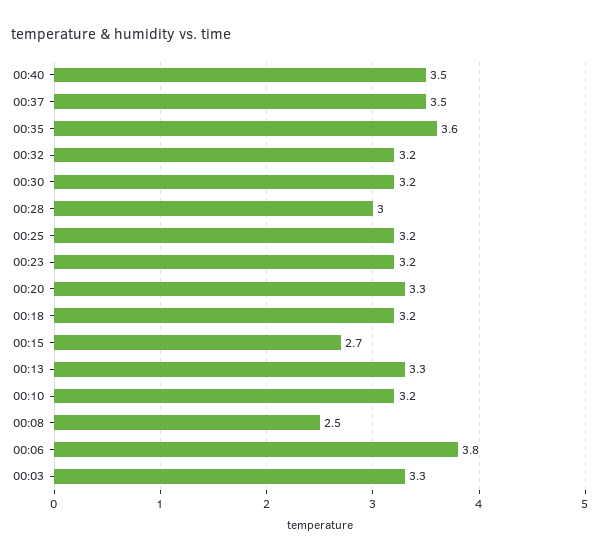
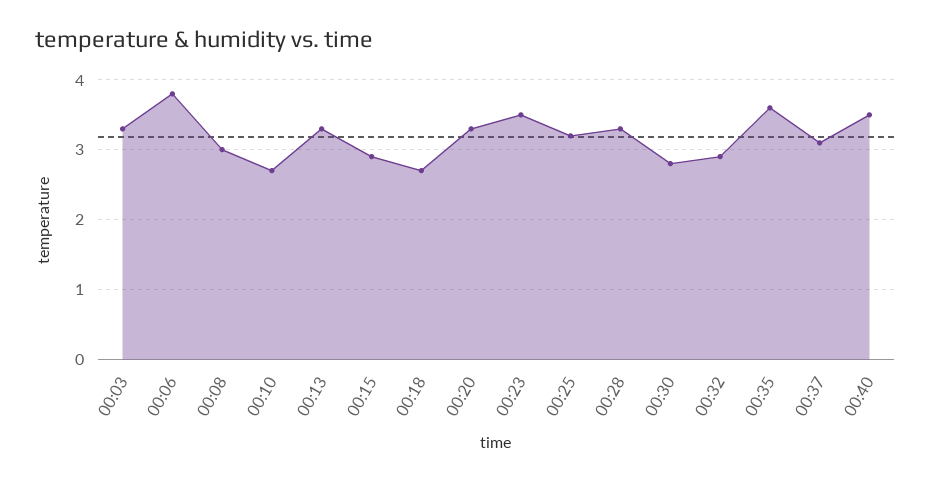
00:37: 3.5 -> 3.1
00:32: 3.2 -> 2.9
00:30: 3.2 -> 2.8
00:28: 3 -> 3.3
00:23: 3.2 -> 3.5
00:18: 3.2 -> 2.7
00:15: 2.7 -> 2.9
00:10: 3.2 -> 2.7
00:08: 2.5 -> 3

